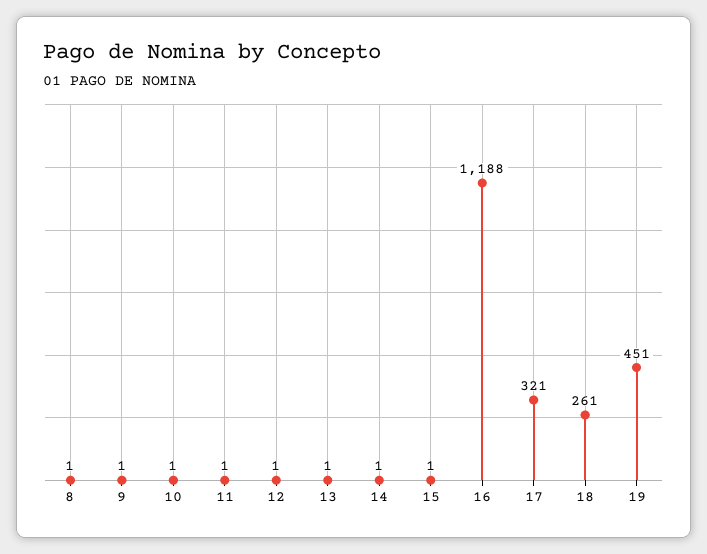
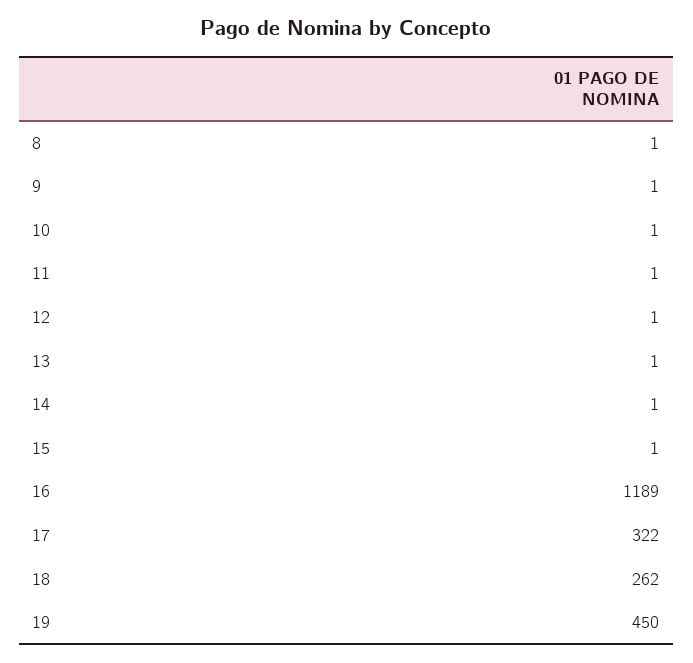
16: 1188 -> 1189
17: 321 -> 322
18: 261 -> 262
19: 451 -> 450

